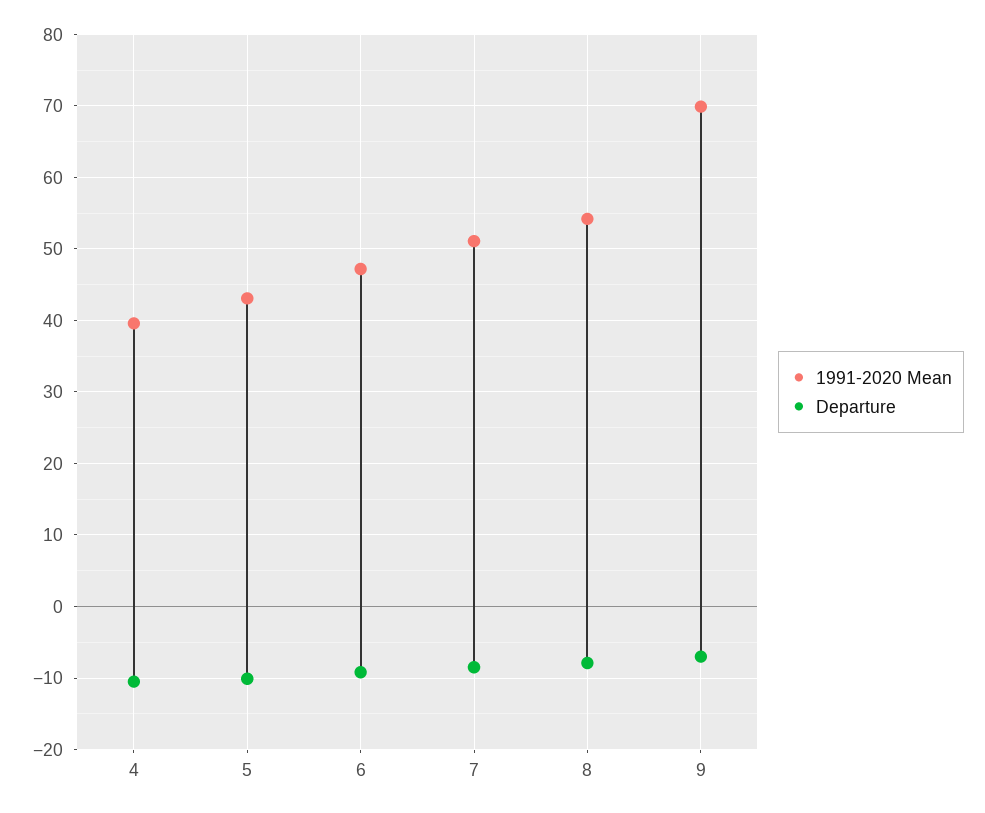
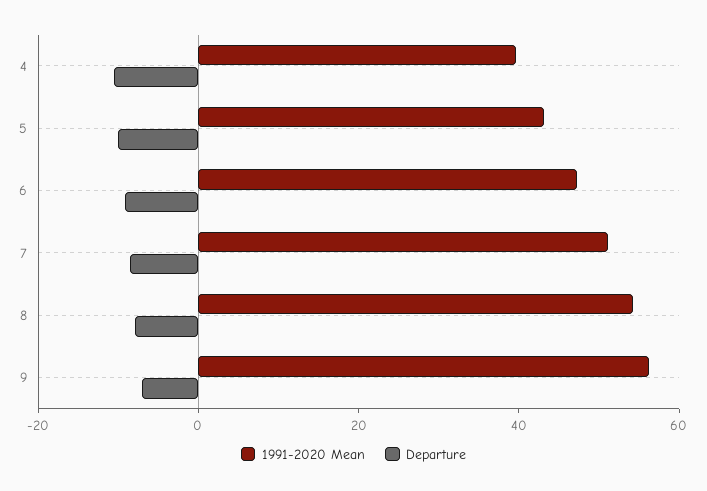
1991-2020 Mean, 9: 70 -> 55

